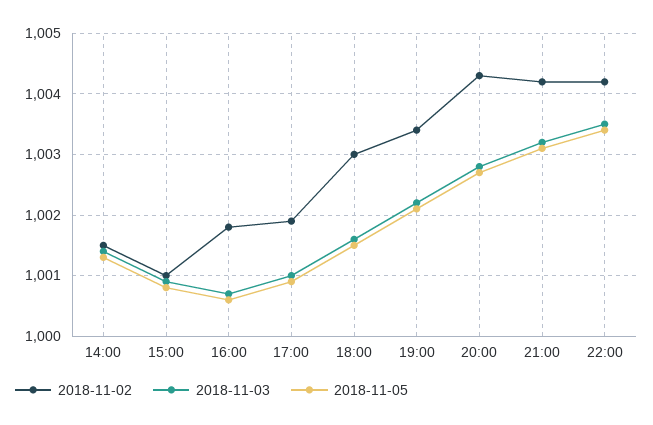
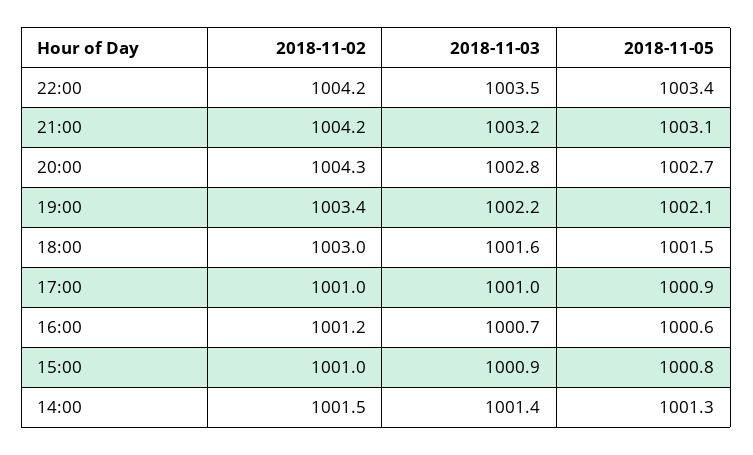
2018-11-02, 16:00: 1001.8 -> 1001.2
2018-11-02, 17:00: 1001.9 -> 1001

